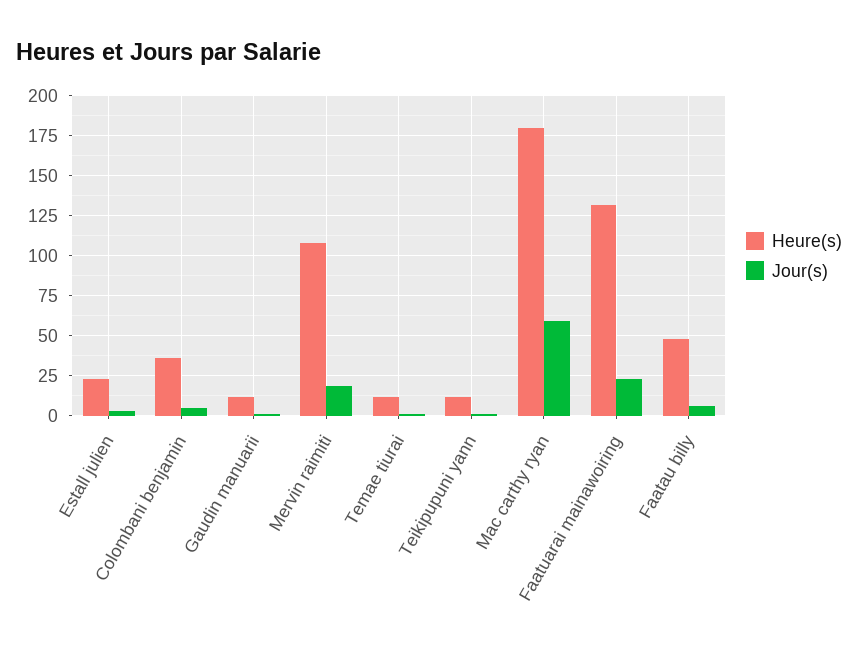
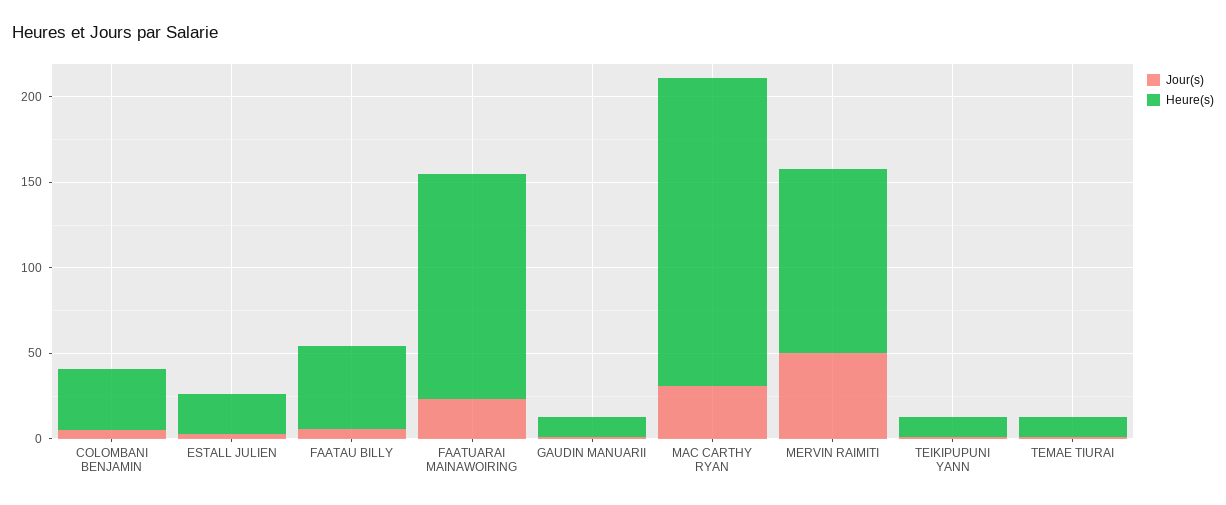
Jour(s), Mervin raimiti: 20 -> 50
Jour(s), Mac carthy ryan: 60 -> 30

